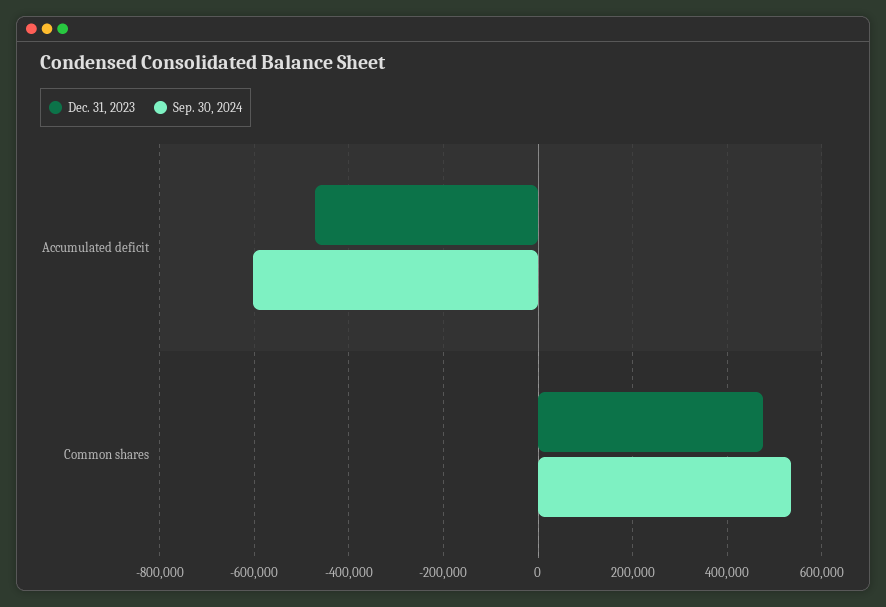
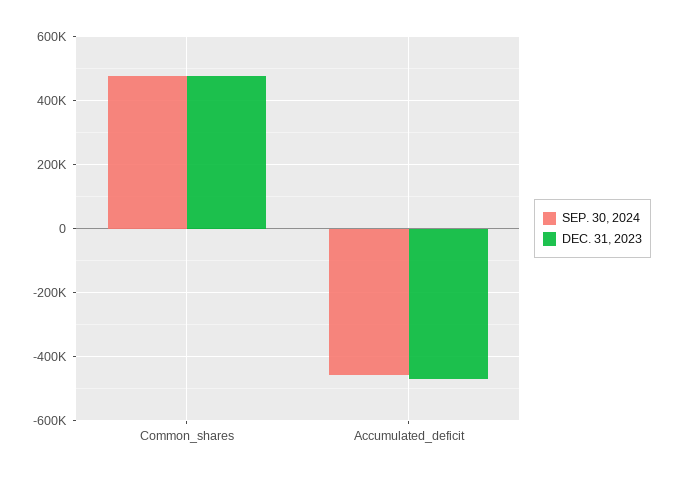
Sep. 30, 2024, Accumulated deficit: -600000 -> -460000
Sep. 30, 2024, Common shares: 540000 -> 480000

